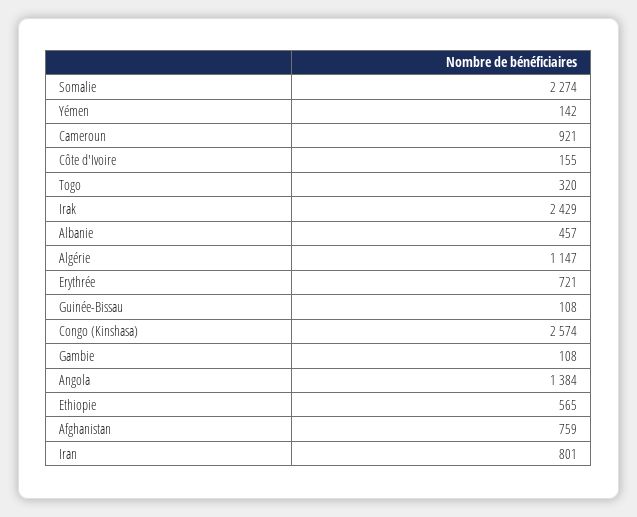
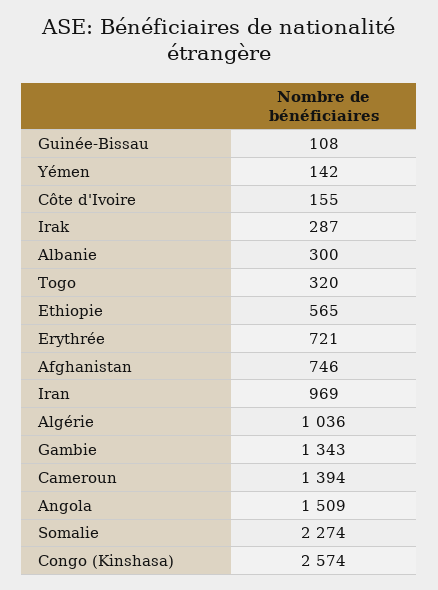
Cameroun: 921 -> 1394
Irak: 2429 -> 287
Albanie: 457 -> 300
Algérie: 1147 -> 1036
Gambie: 108 -> 1343
Angola: 1384 -> 1509
Afghanistan: 759 -> 746
Iran: 801 -> 969

